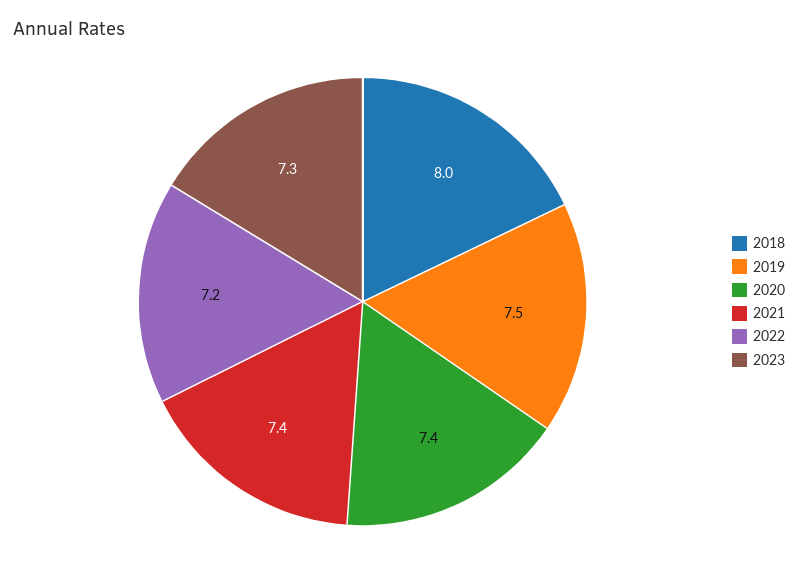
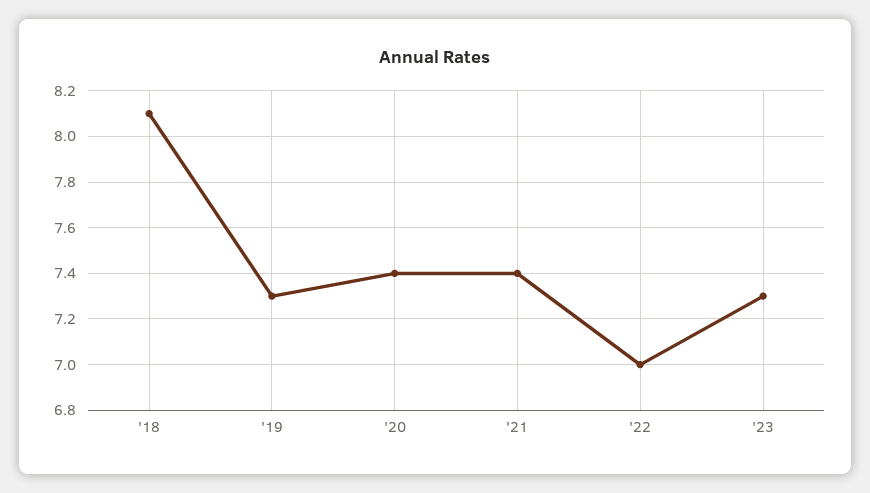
2018: 8 -> 8.1
2019: 7.5 -> 7.3
2022: 7.2 -> 7

